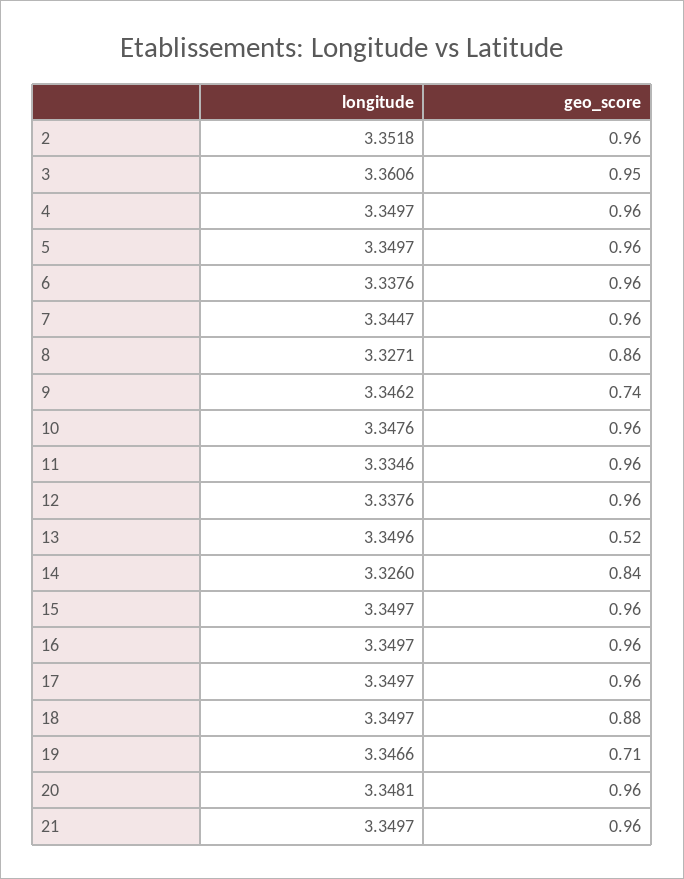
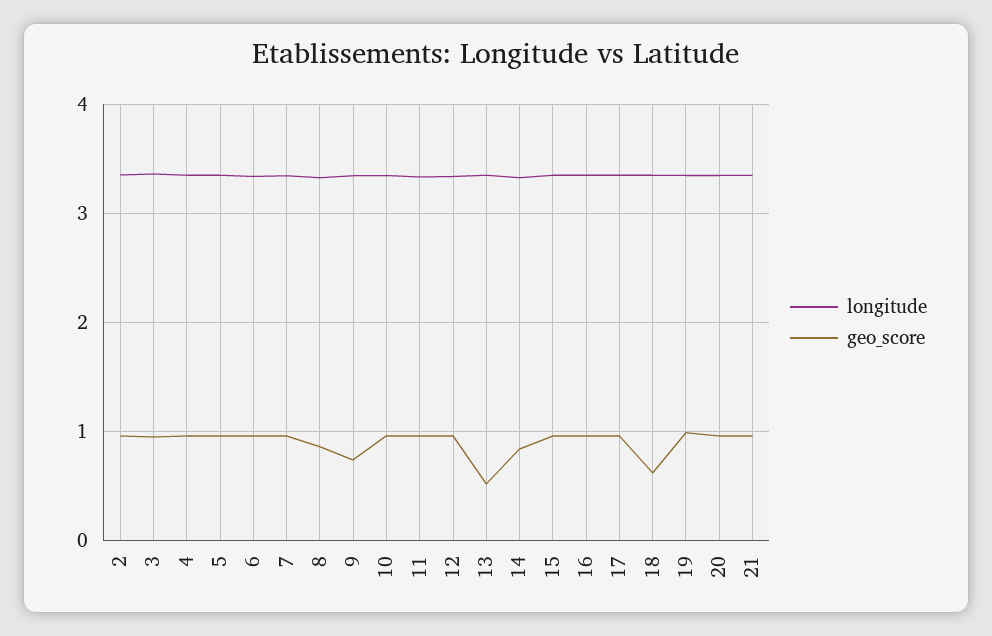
geo_score, 18: 0.88 -> 0.6
geo_score, 19: 0.71 -> 1

